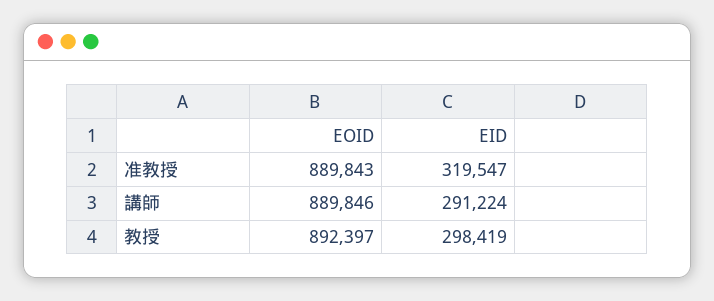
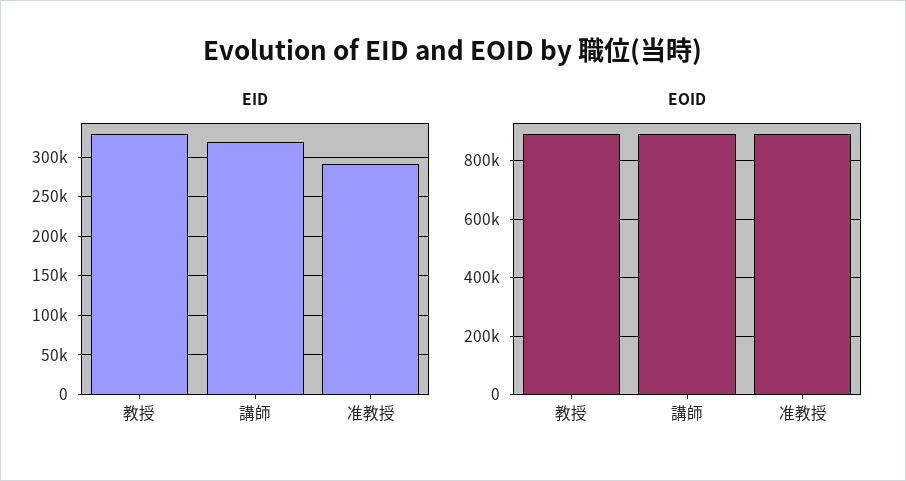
EID, 准教授: 319547 -> 290000
EID, 講師: 291224 -> 320000
EID, 教授: 298419 -> 330000

